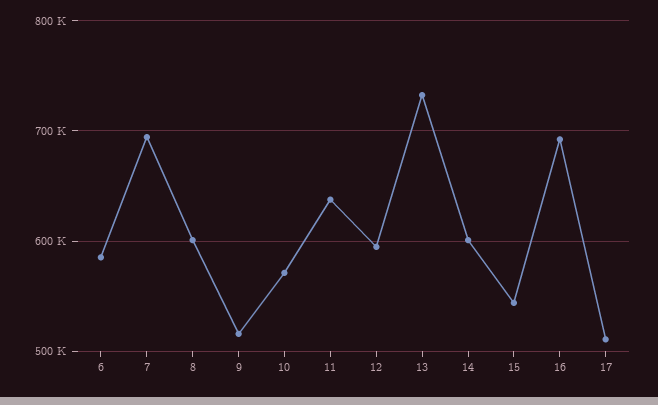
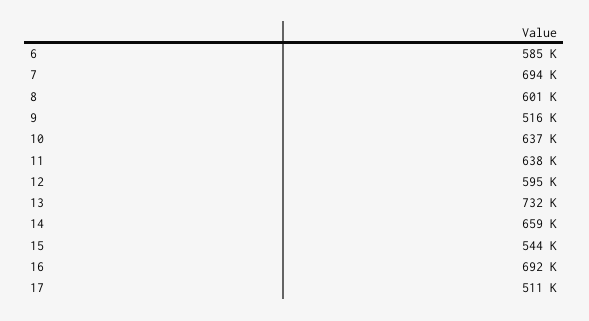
10: 570000 -> 637000
14: 600000 -> 659000

